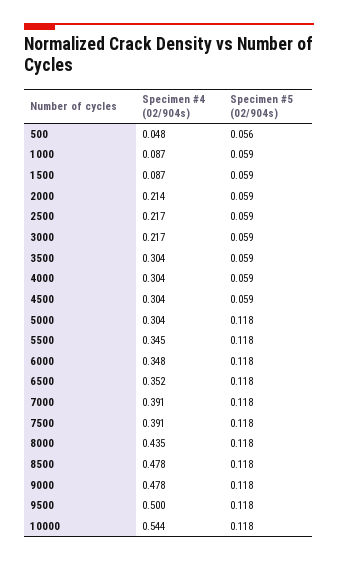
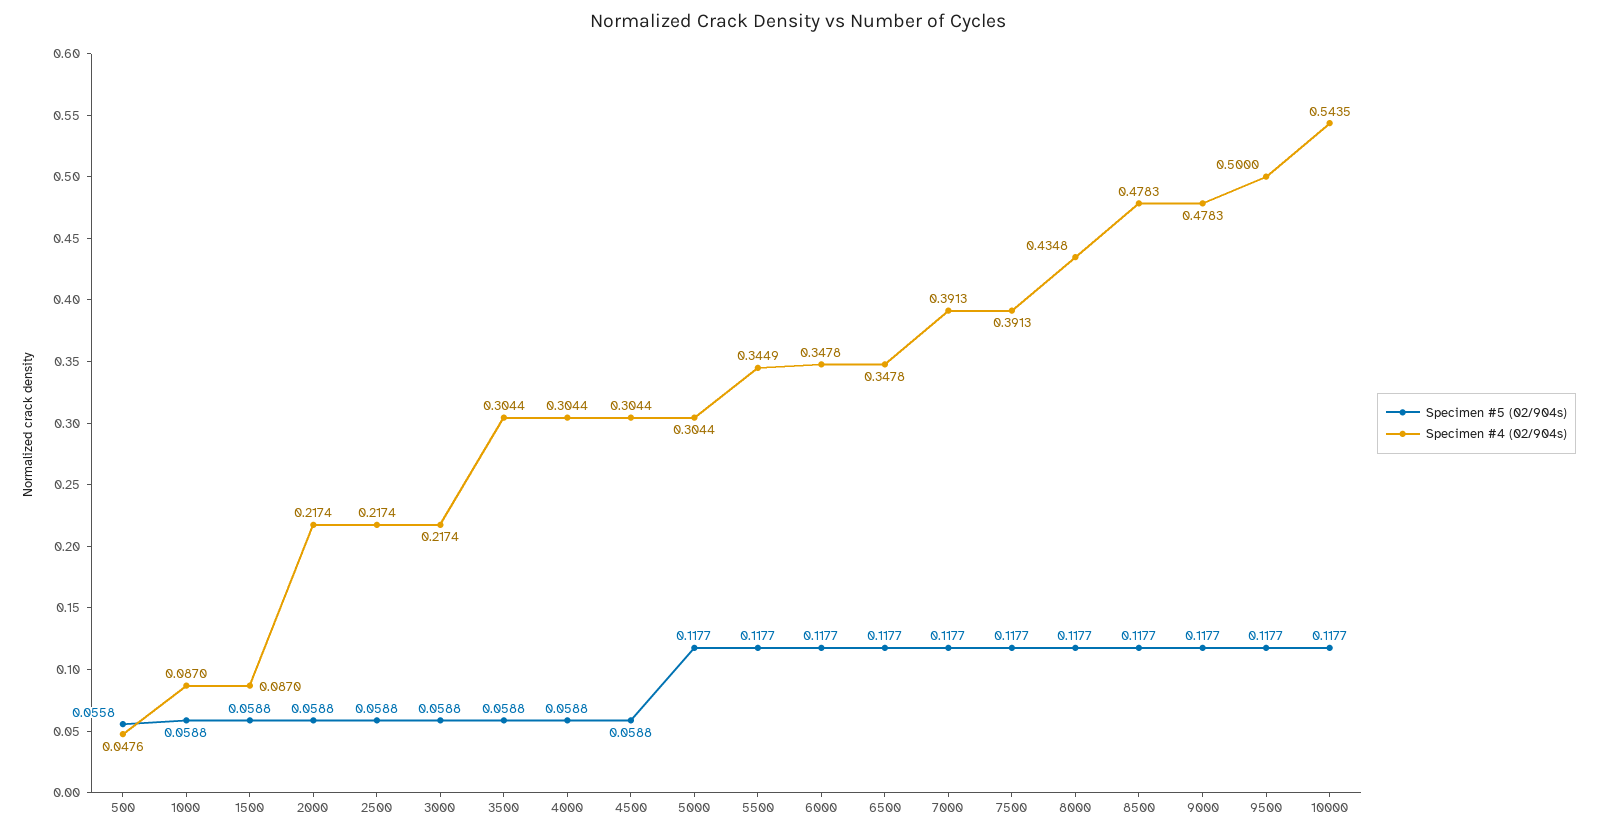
Specimen #4 (02/904s), 2000: 0.214 -> 0.2174
Specimen #4 (02/904s), 6500: 0.352 -> 0.3478

